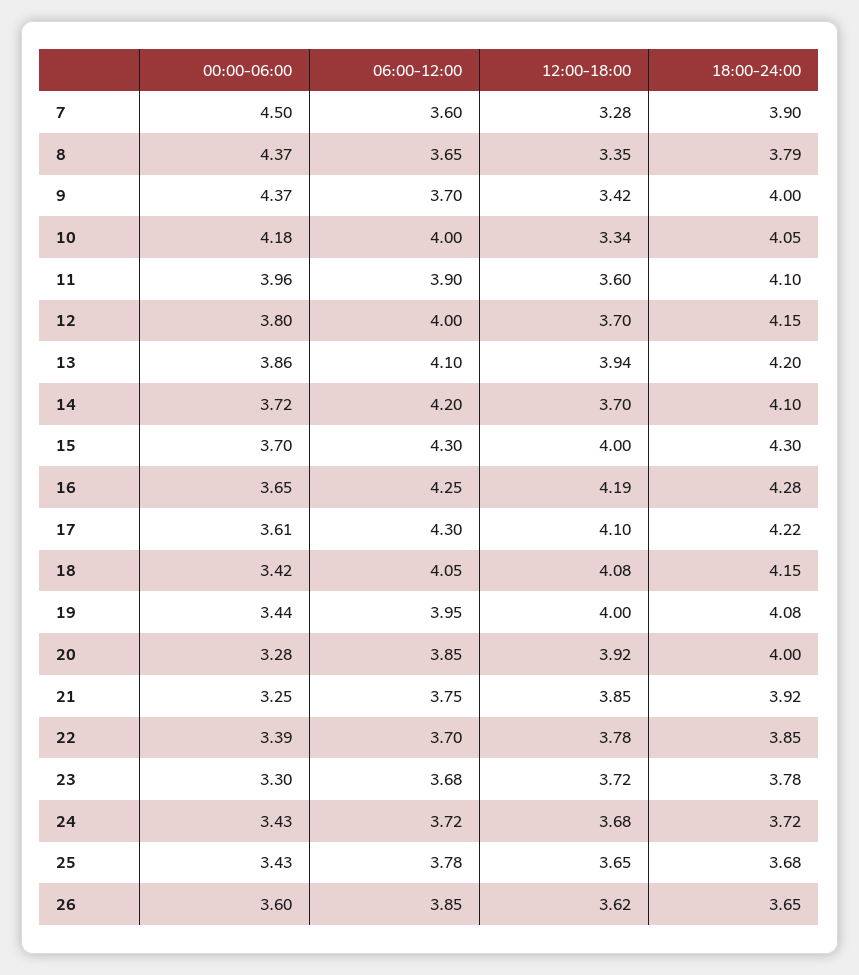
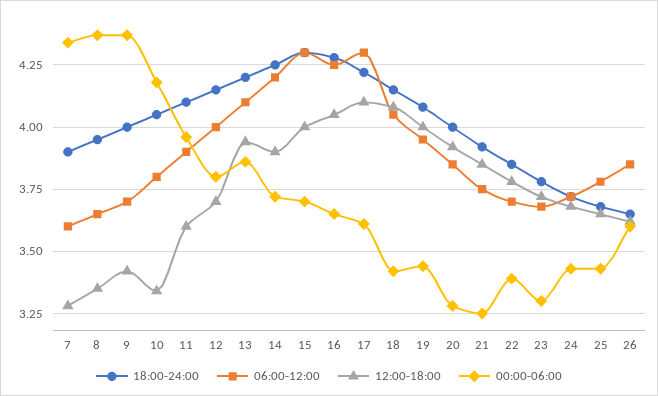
00:00-06:00, 7: 4.5 -> 4.35
18:00-24:00, 8: 3.79 -> 3.95
06:00-12:00, 10: 4 -> 3.8
12:00-18:00, 14: 3.7 -> 3.9
18:00-24:00, 14: 4.1 -> 4.25
12:00-18:00, 16: 4.19 -> 4.05

